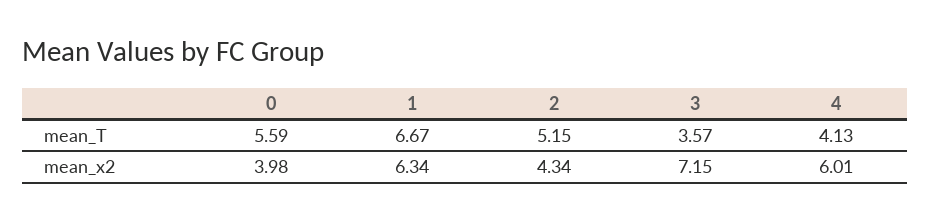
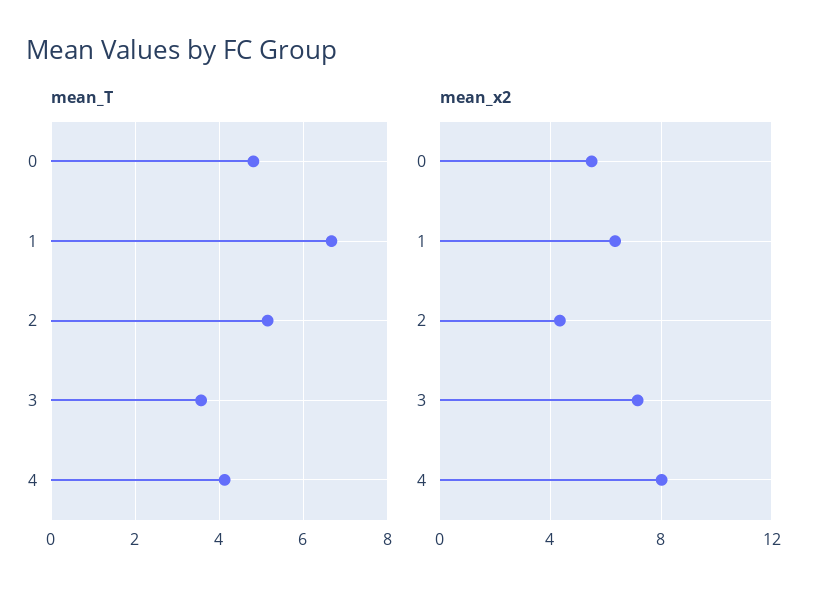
mean_T, 0: 5.59 -> 4.8
mean_x2, 0: 3.98 -> 5.5
mean_x2, 4: 6.01 -> 8

